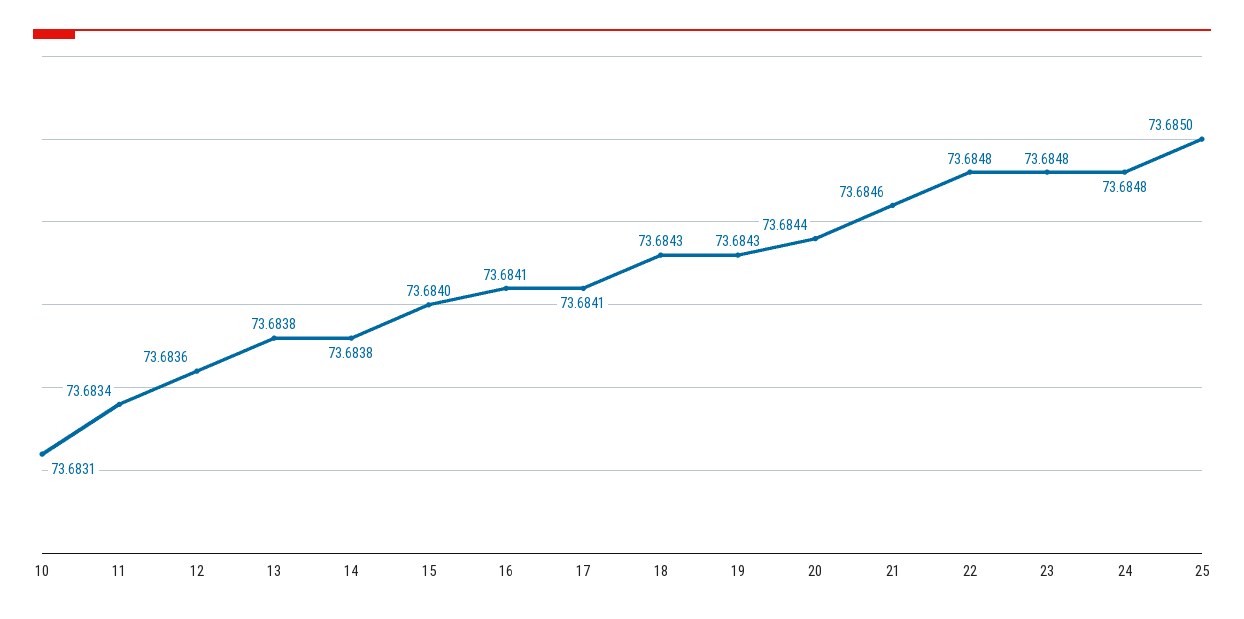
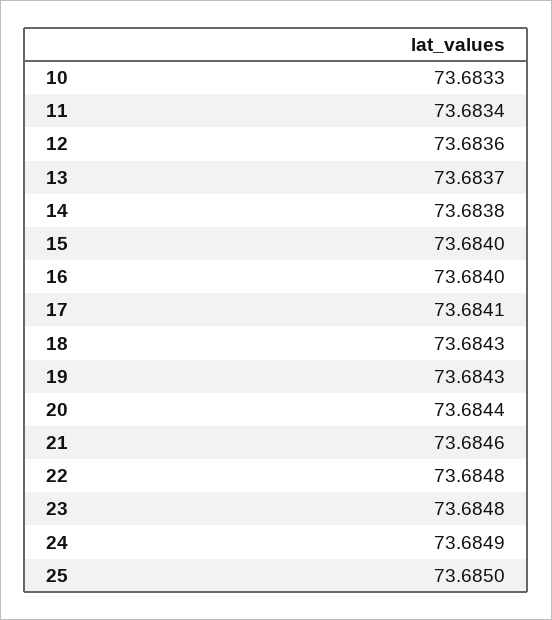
10: 73.6831 -> 73.6833
13: 73.6838 -> 73.6837
16: 73.6841 -> 73.684
24: 73.6848 -> 73.6849

